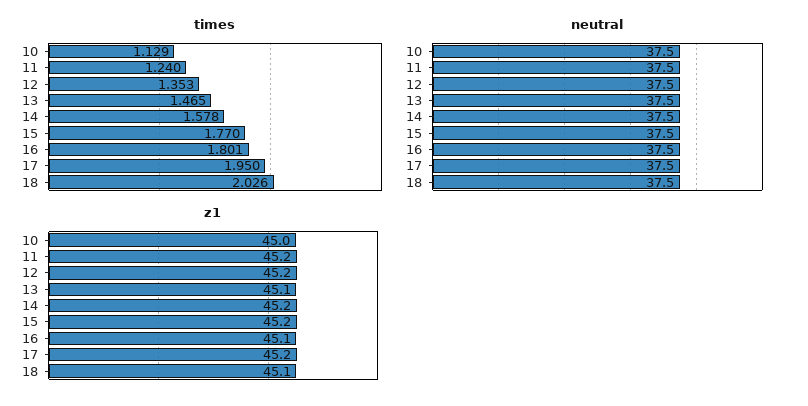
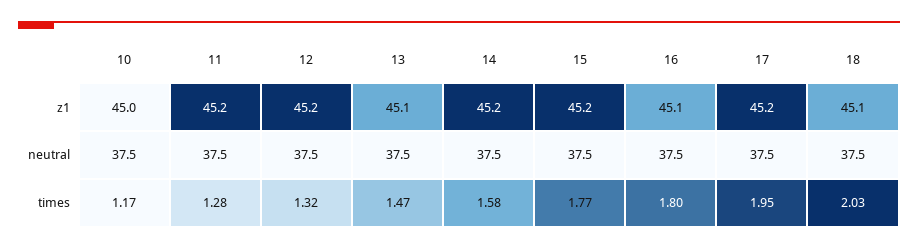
times, 10: 1.129 -> 1.17
times, 11: 1.24 -> 1.28
times, 12: 1.353 -> 1.32

